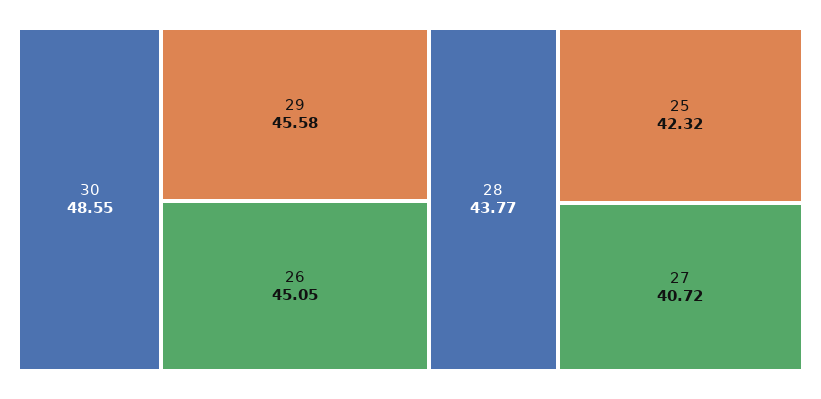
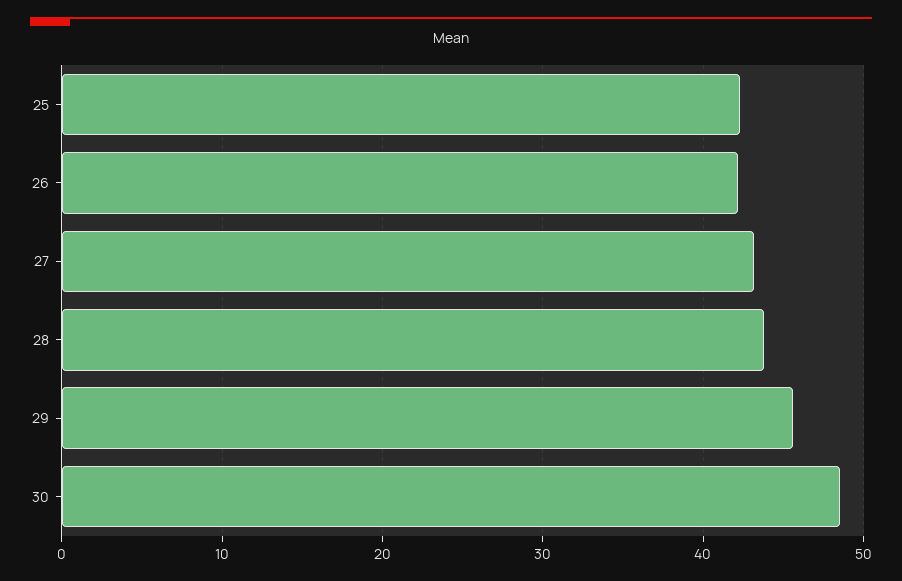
26: 45.05 -> 42
27: 40.72 -> 43

